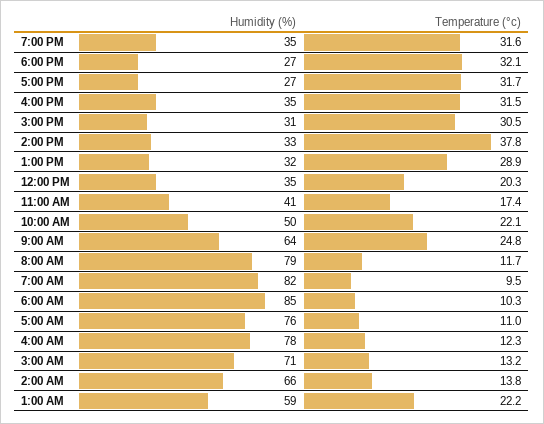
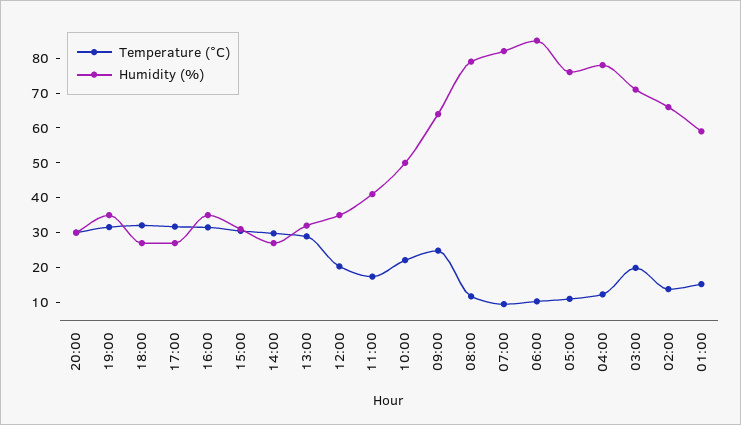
Humidity (%), 2:00 PM: 33 -> 27.5
Temperature (°c), 2:00 PM: 37.8 -> 30
Temperature (°c), 3:00 AM: 13.2 -> 20
Temperature (°c), 1:00 AM: 22.2 -> 15
Temperature (°c), 20:00: none -> 30
Humidity (%), 20:00: none -> 30

